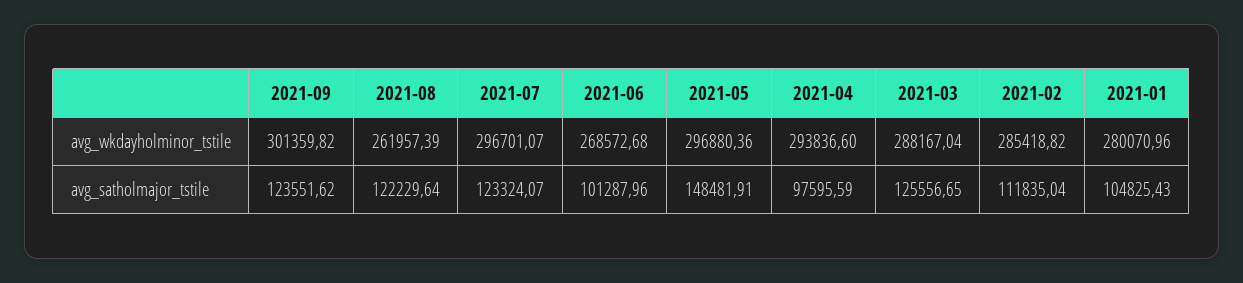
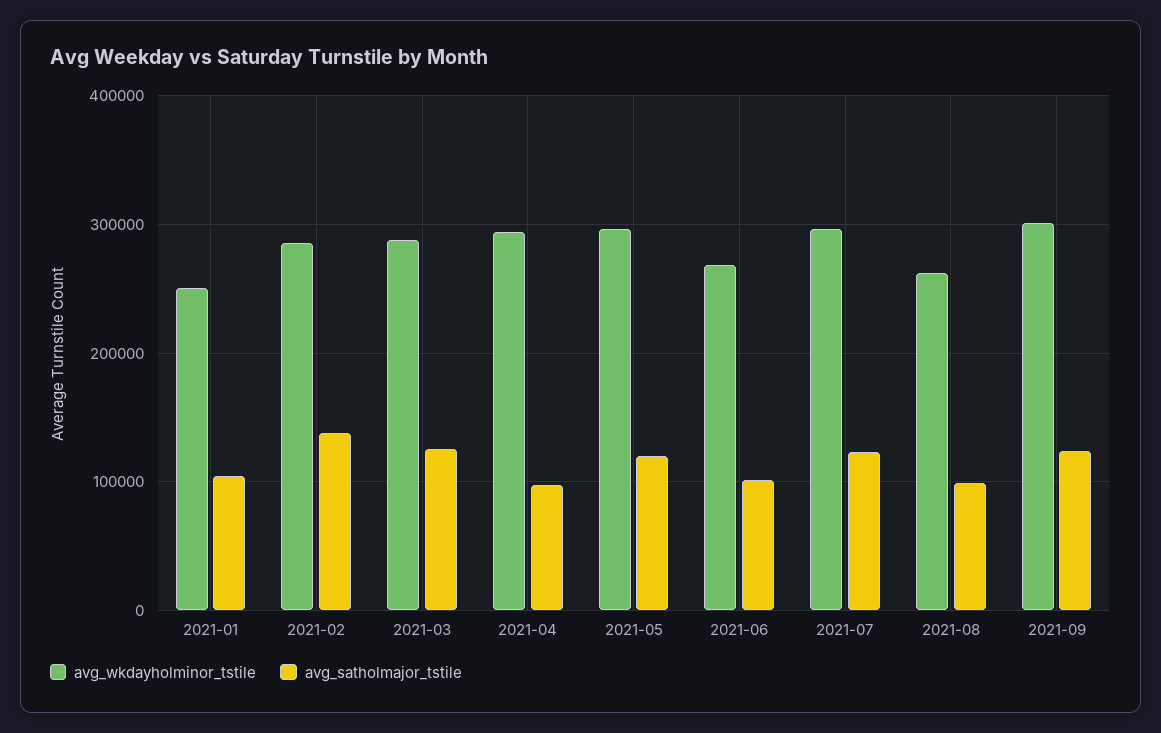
avg_wkdayholminor_tstile, 2021-01: 280070.96 -> 250000
avg_satholmajor_tstile, 2021-08: 122229.64 -> 100000
avg_satholmajor_tstile, 2021-05: 148481.91 -> 120000
avg_satholmajor_tstile, 2021-02: 111835.04 -> 140000

